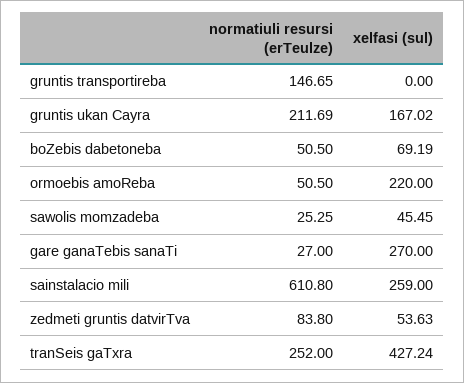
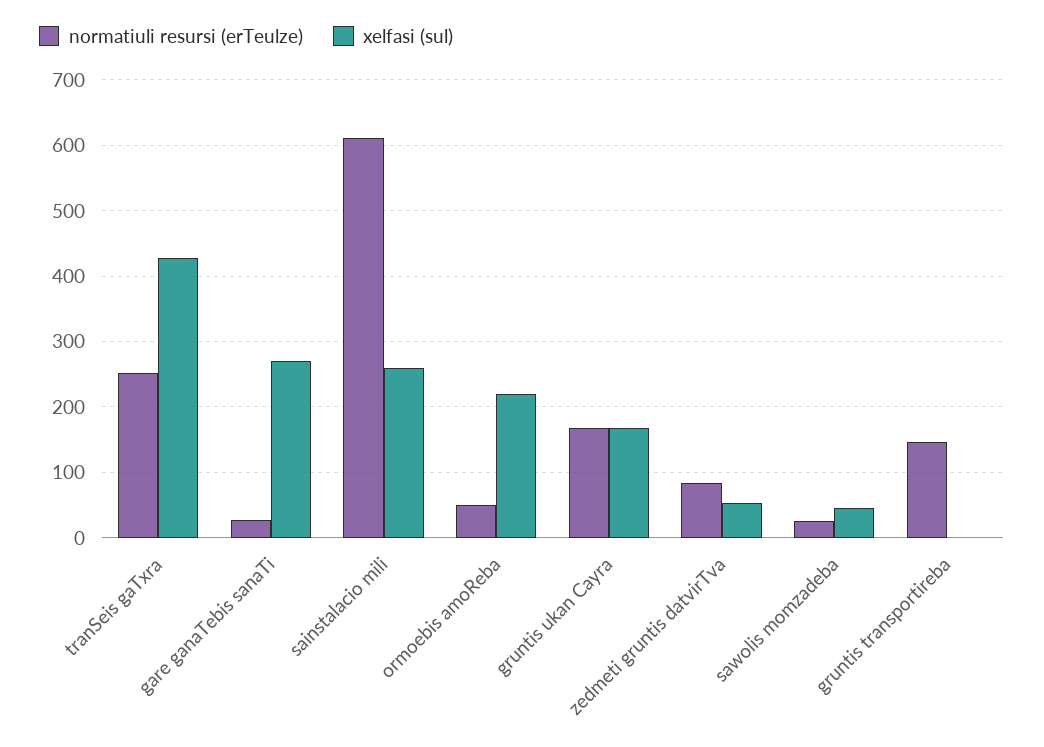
normatiuli resursi (erTeulze), gruntis ukan Cayra: 211.69 -> 170
normatiuli resursi (erTeulze), boZebis dabetoneba: 50.5 -> none
xelfasi (sul), boZebis dabetoneba: 69.19 -> none

